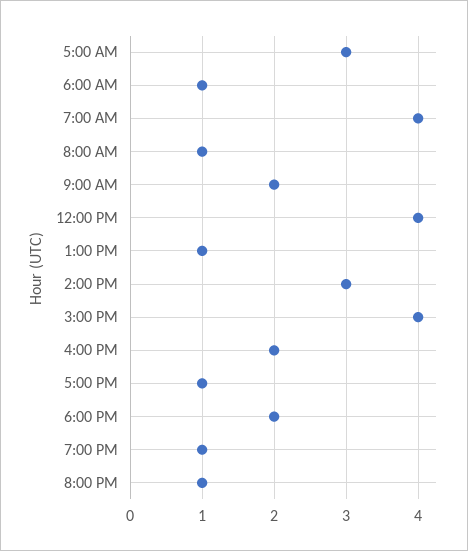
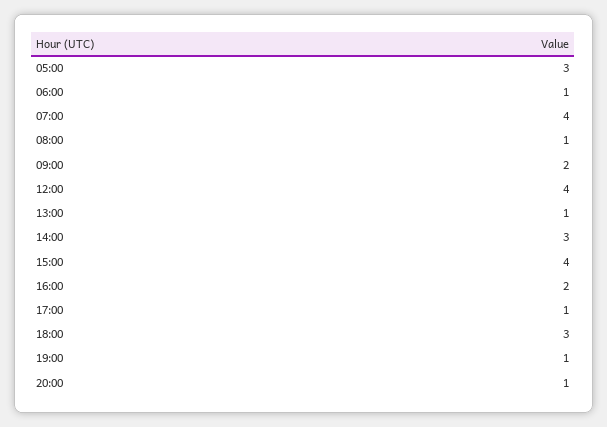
6:00 PM: 2 -> 3

